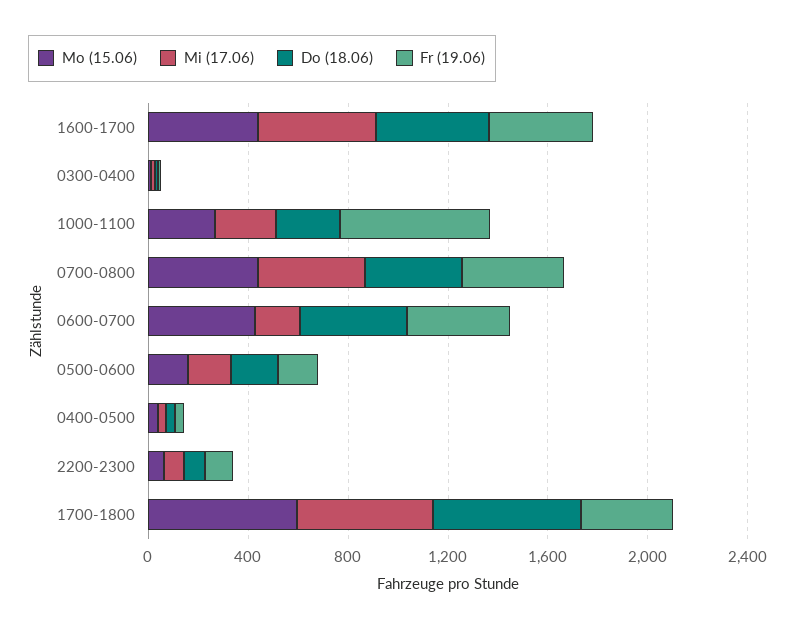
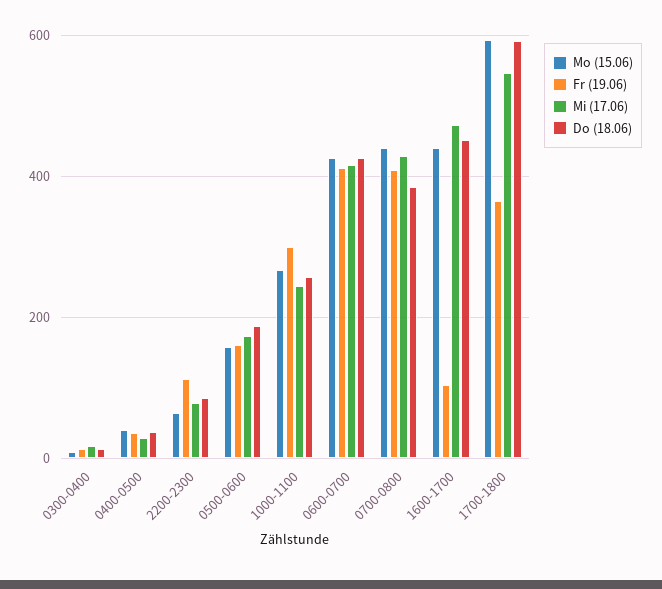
Fr (19.06), 1600-1700: 400 -> 100
Fr (19.06), 1000-1100: 600 -> 300
Mi (17.06), 0600-0700: 200 -> 420

